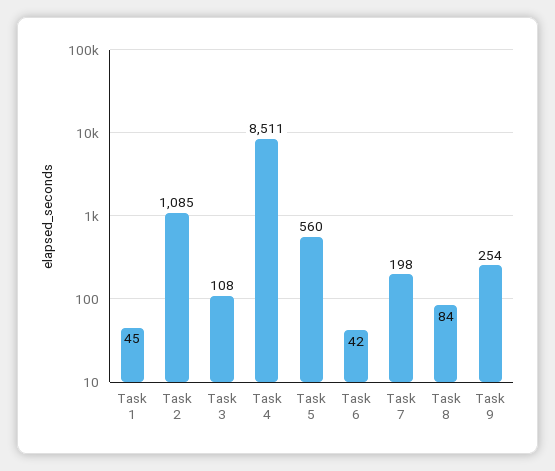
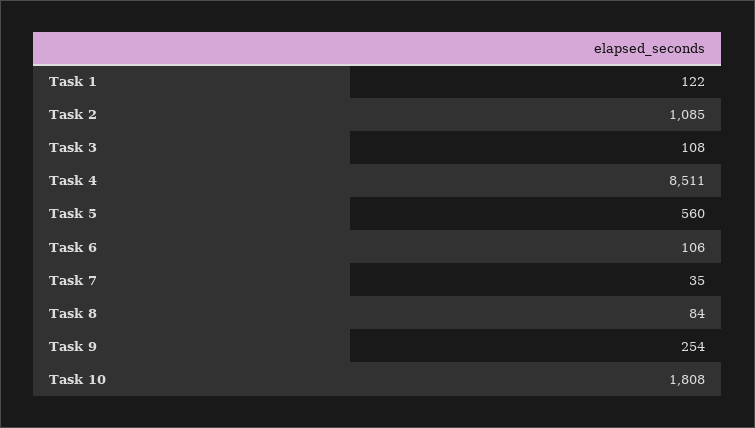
Task 1: 45 -> 122
Task 6: 42 -> 106
Task 7: 198 -> 35
Task 10: none -> 1808

